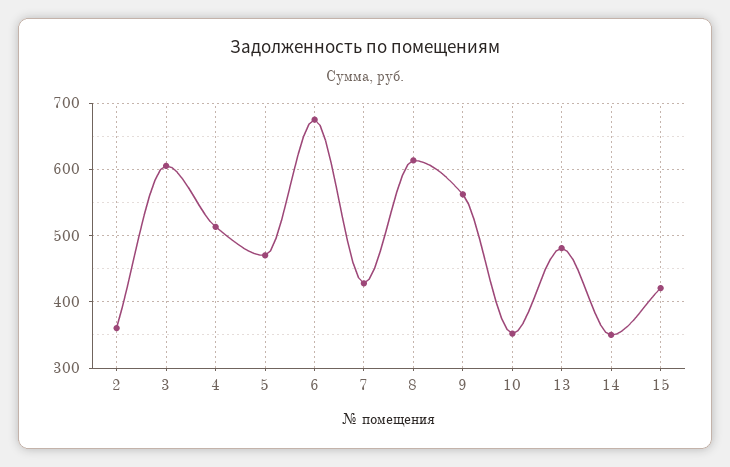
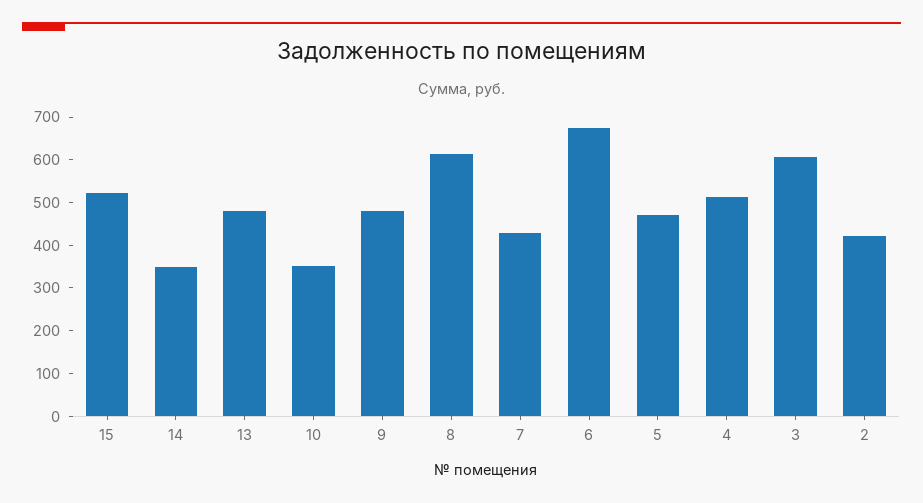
2: 360 -> 420
9: 560 -> 480
15: 420 -> 520

